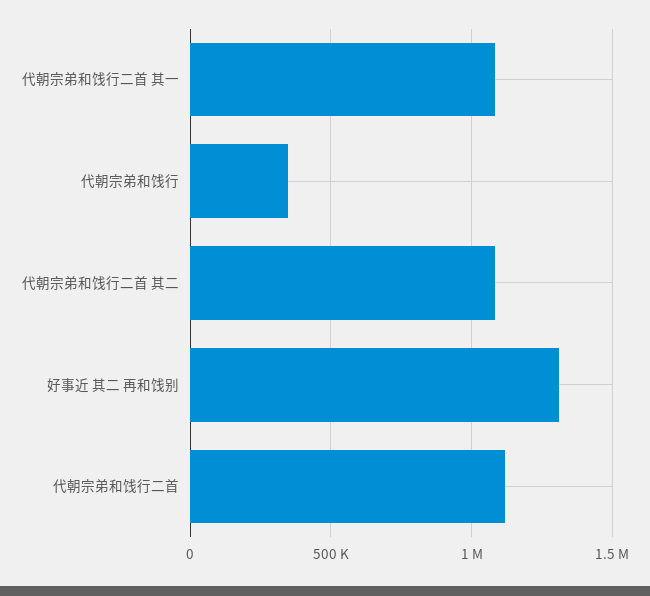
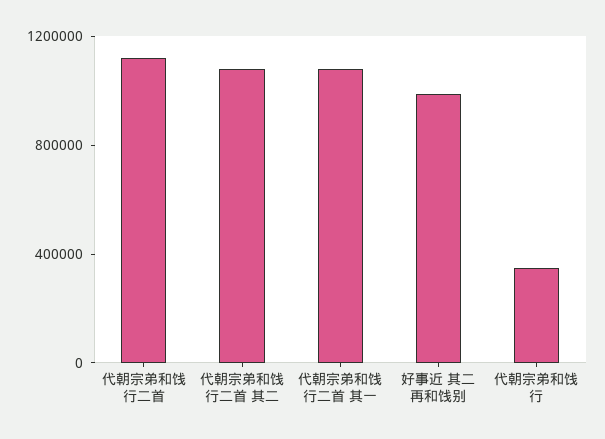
好事近 其二 再和饯别: 1300000 -> 1000000

